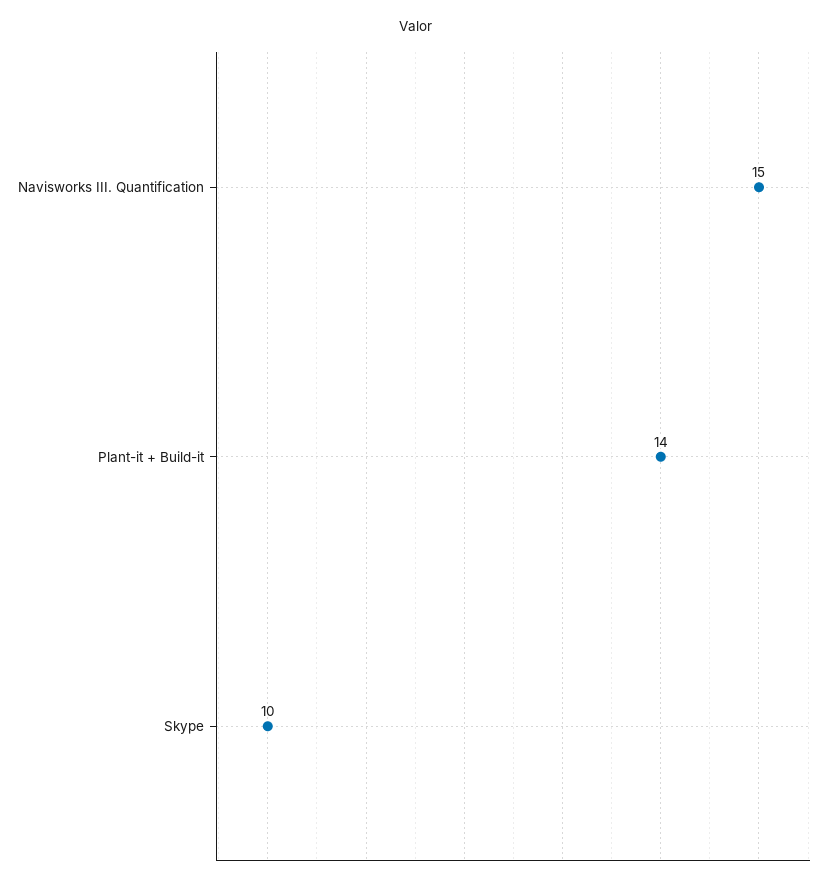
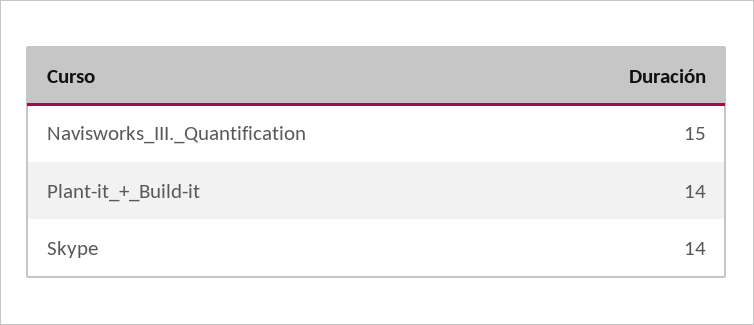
Skype: 10 -> 14

